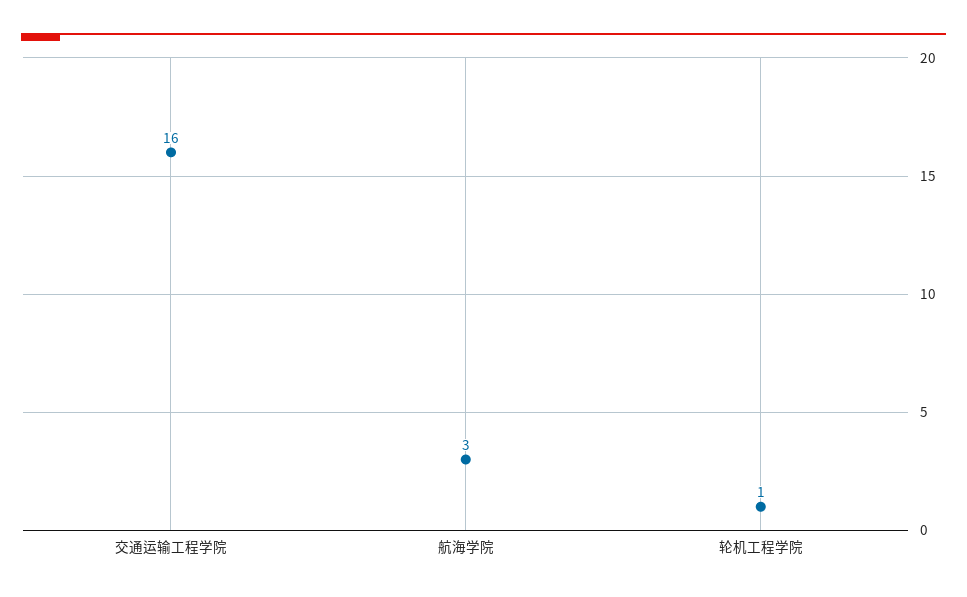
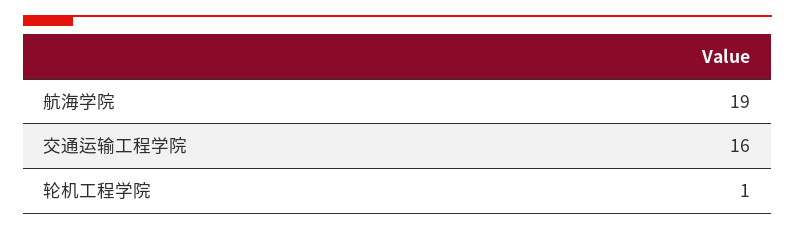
航海学院: 3 -> 19

